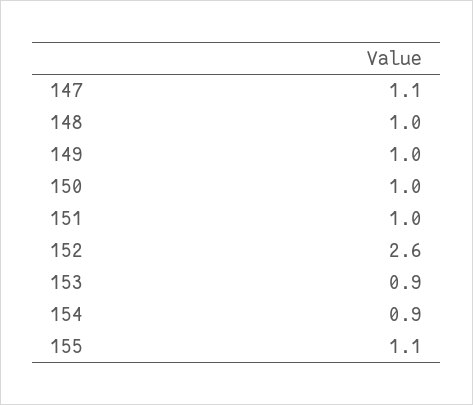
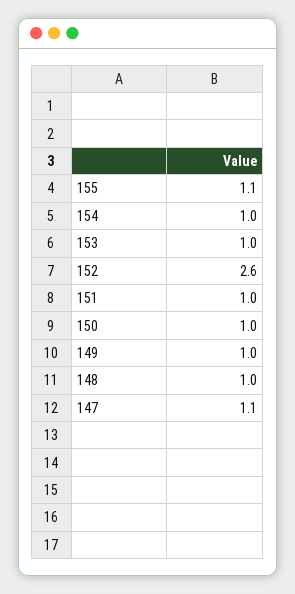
153: 0.9 -> 1
154: 0.9 -> 1

